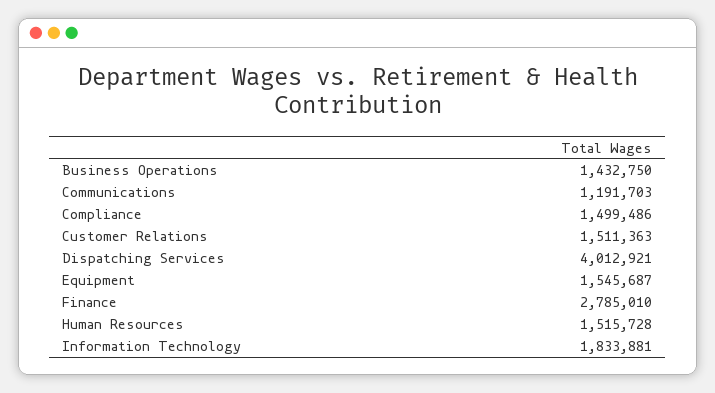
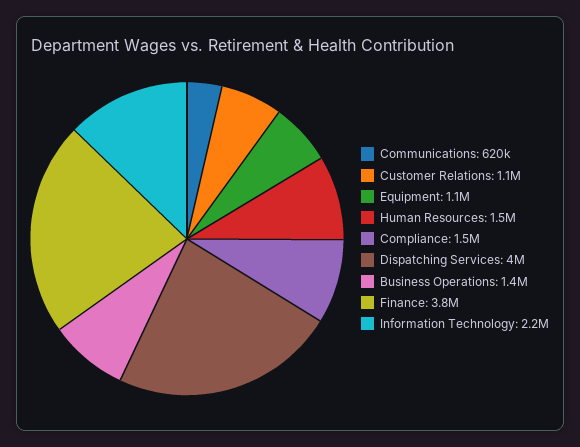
Communications: 1191703 -> 620000
Customer Relations: 1511363 -> 1100000
Equipment: 1545687 -> 1100000
Finance: 2785010 -> 3800000
Information Technology: 1833881 -> 2200000

